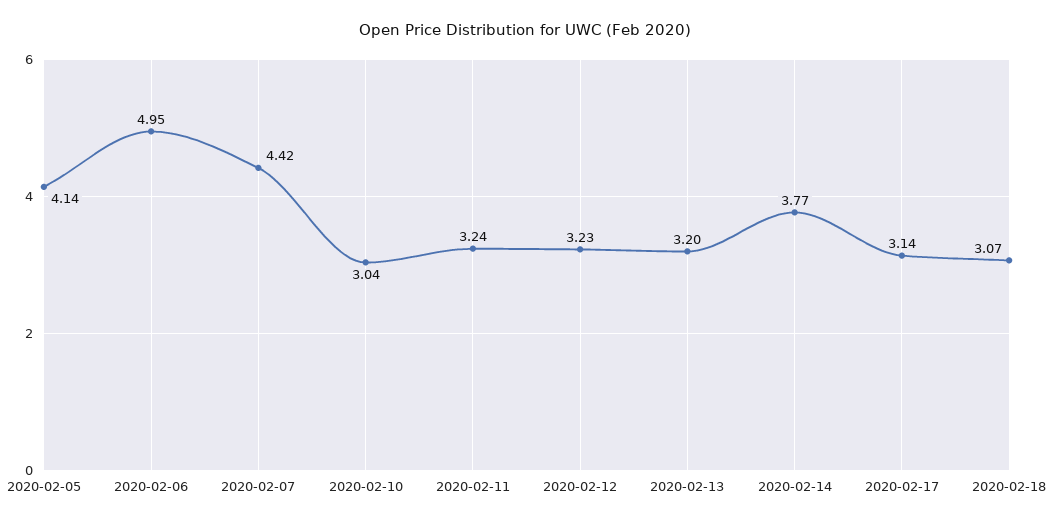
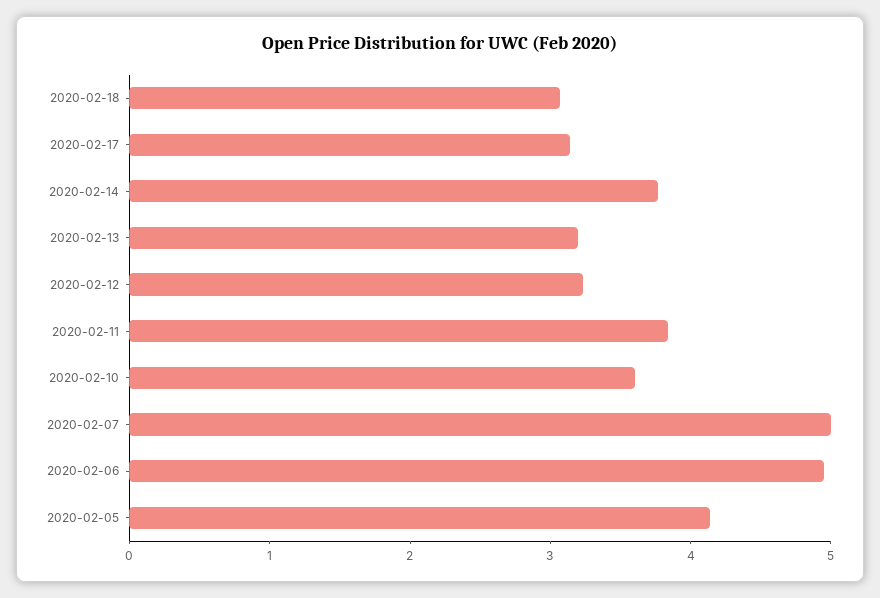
2020-02-07: 4.42 -> 5
2020-02-10: 3.04 -> 3.6
2020-02-11: 3.24 -> 3.8

